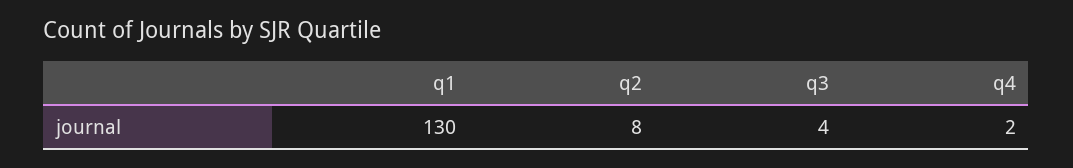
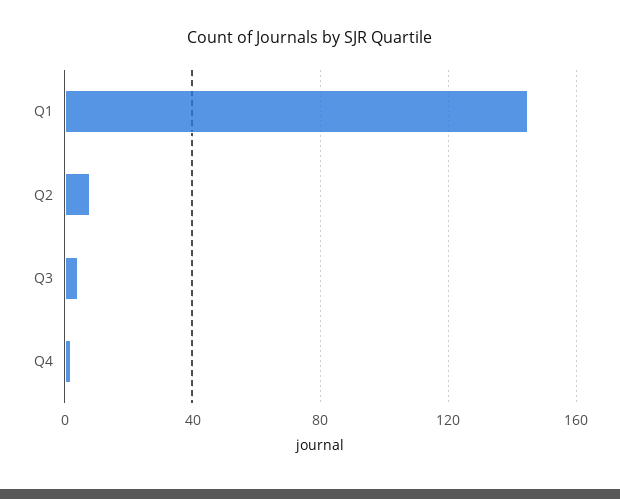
q1: 130 -> 145

